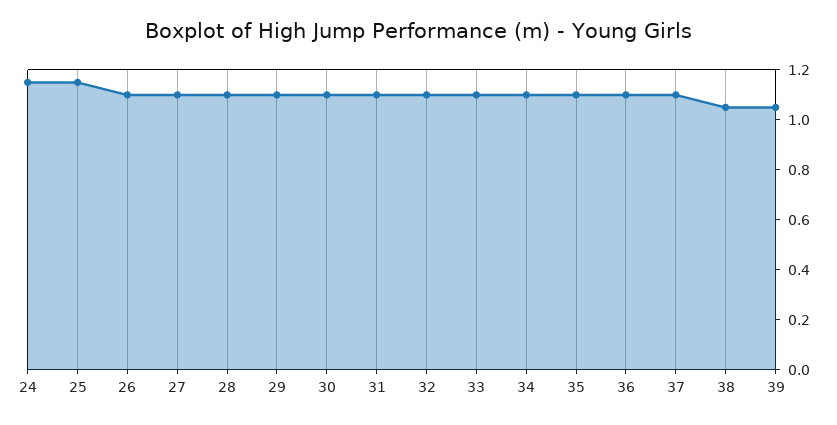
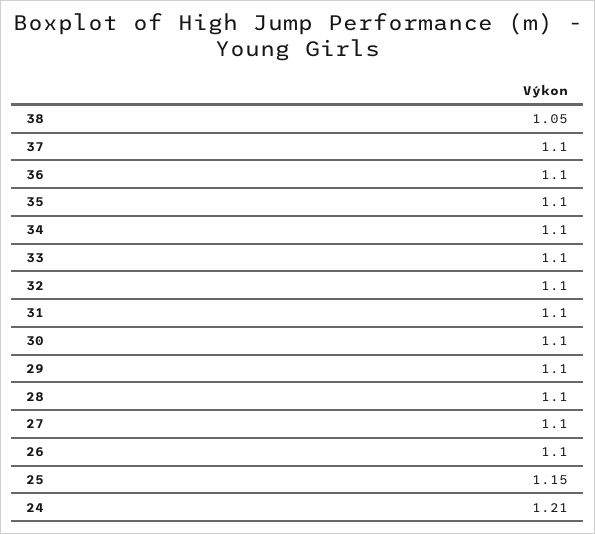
24: 1.15 -> 1.21
39: 1.05 -> none

